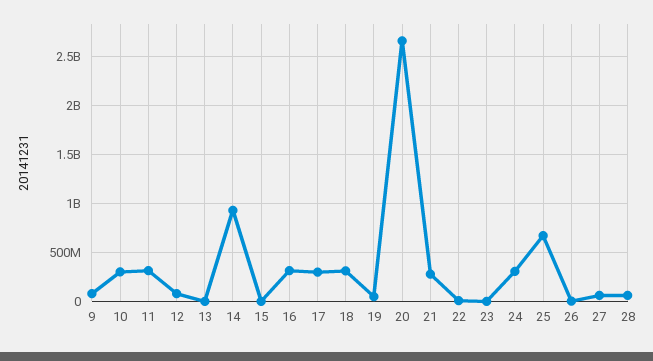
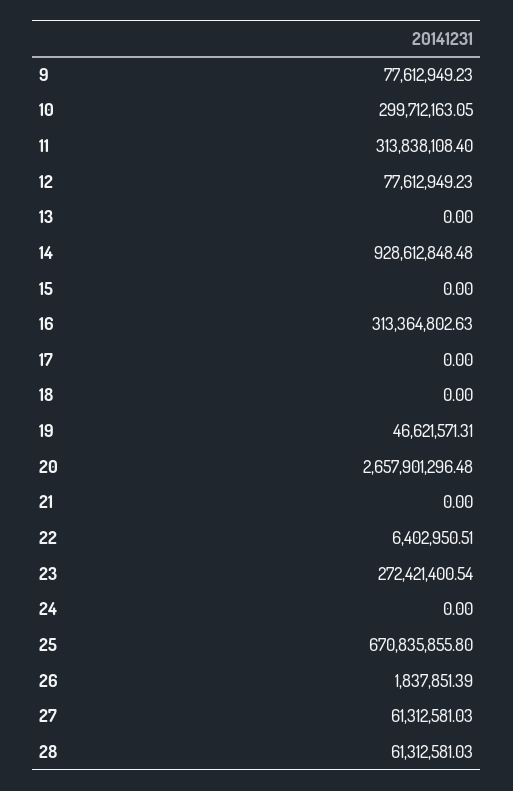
17: 300000000 -> 0
18: 300000000 -> 0
21: 300000000 -> 0
23: 0 -> 272421400.54
24: 300000000 -> 0

